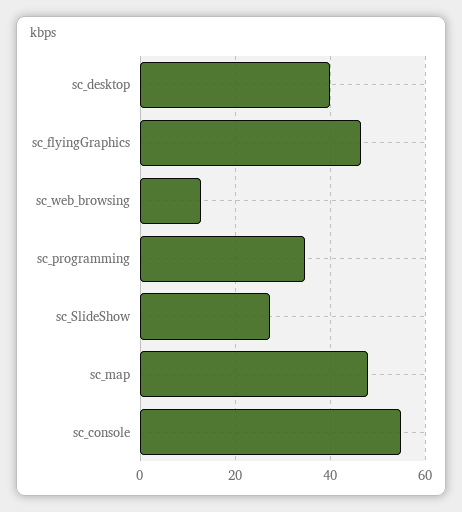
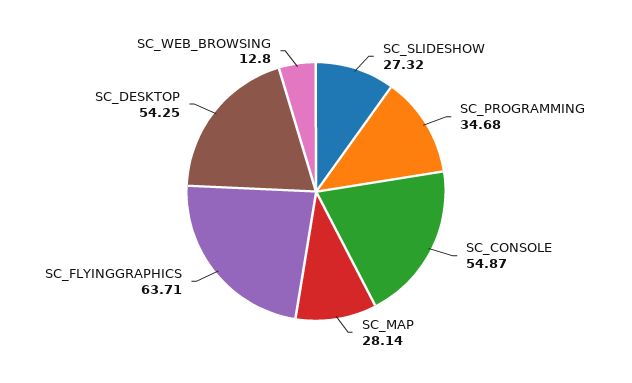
sc_desktop: 40 -> 54.25
sc_flyingGraphics: 46 -> 63.71
sc_map: 48 -> 28.14

